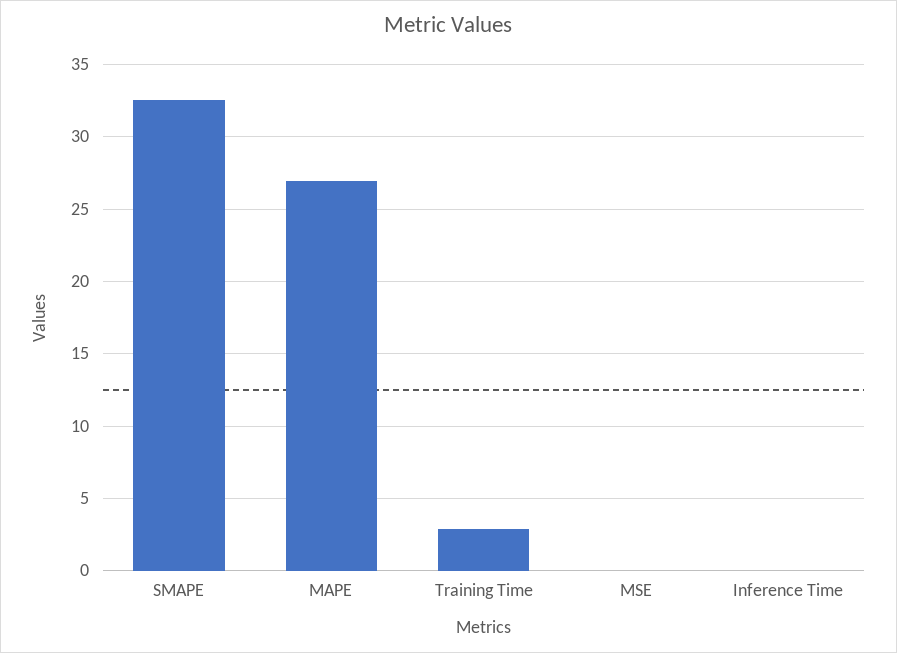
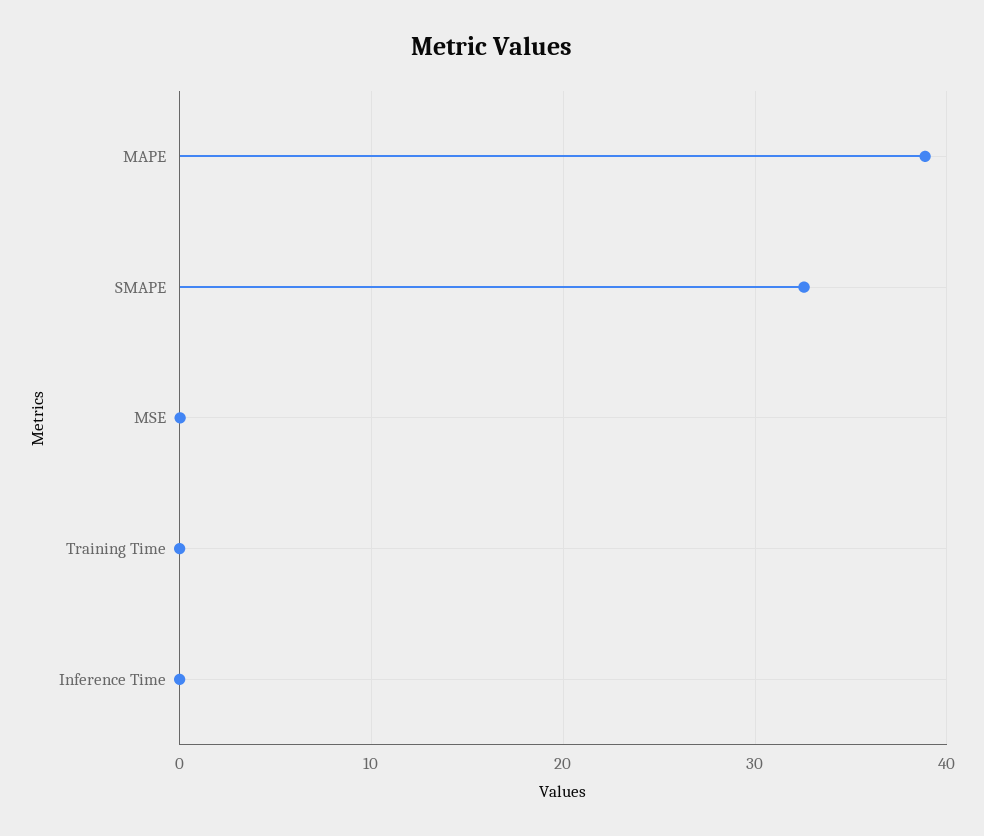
MAPE: 27 -> 39
Training Time: 3 -> 0

